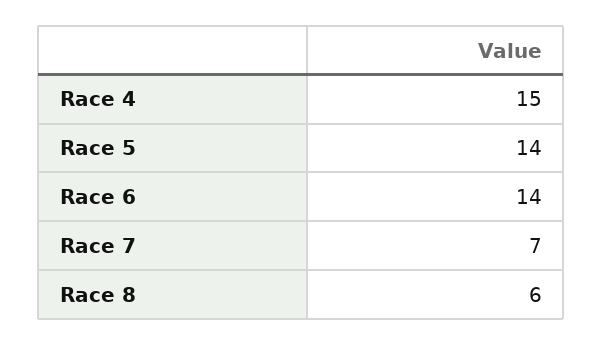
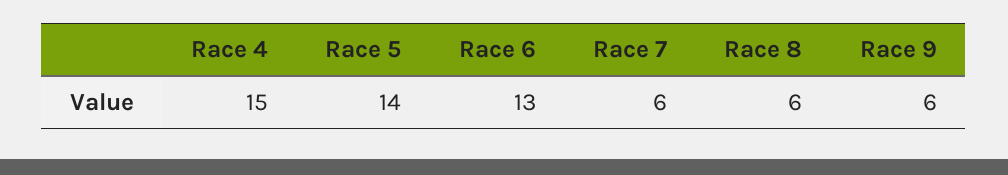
Race 6: 14 -> 13
Race 7: 7 -> 6
Race 9: none -> 6

